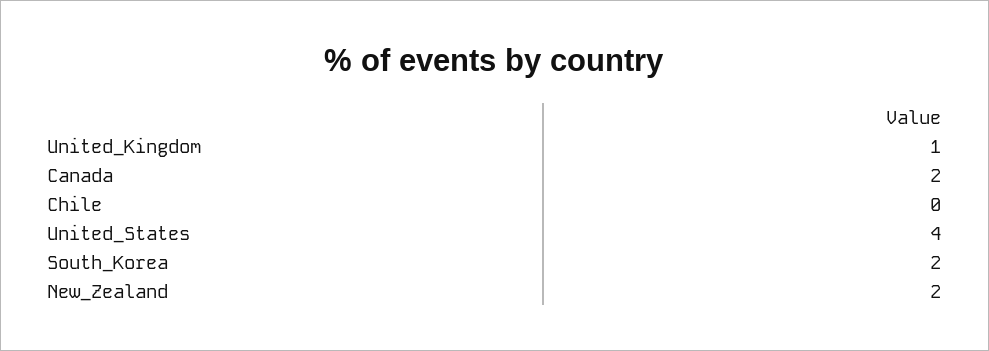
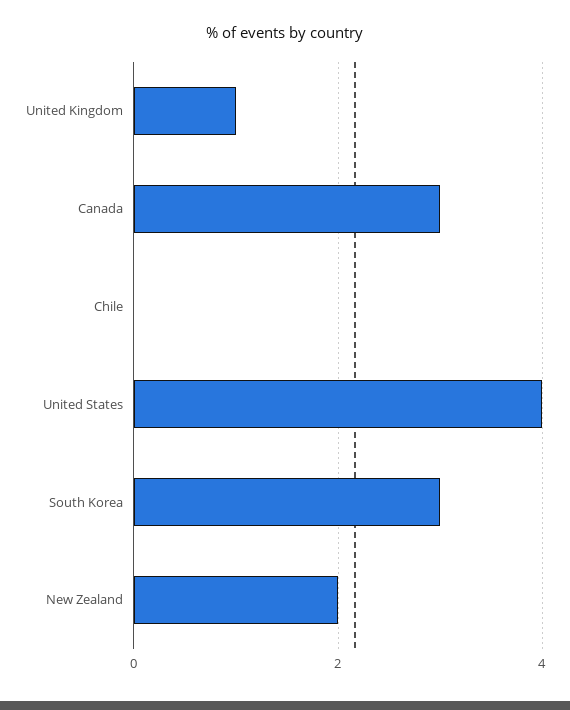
Canada: 2 -> 3
South_Korea: 2 -> 3

